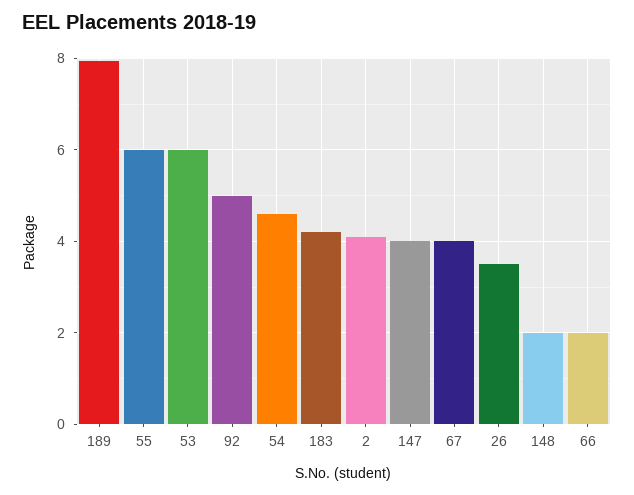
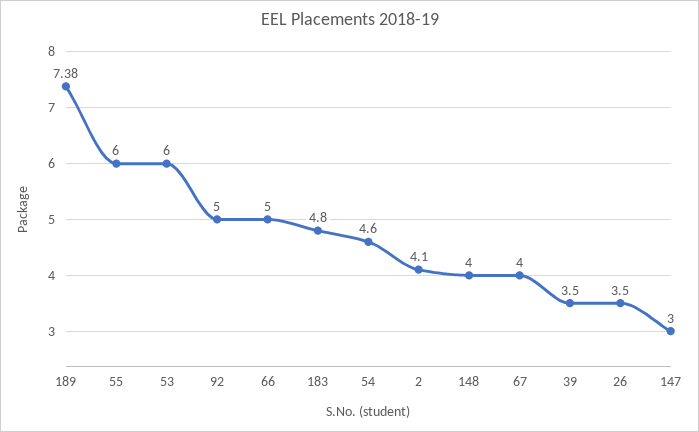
189: 8 -> 7.38
183: 4.2 -> 4.8
147: 4 -> 3
148: 2 -> 4
66: 2 -> 5
39: none -> 3.5

